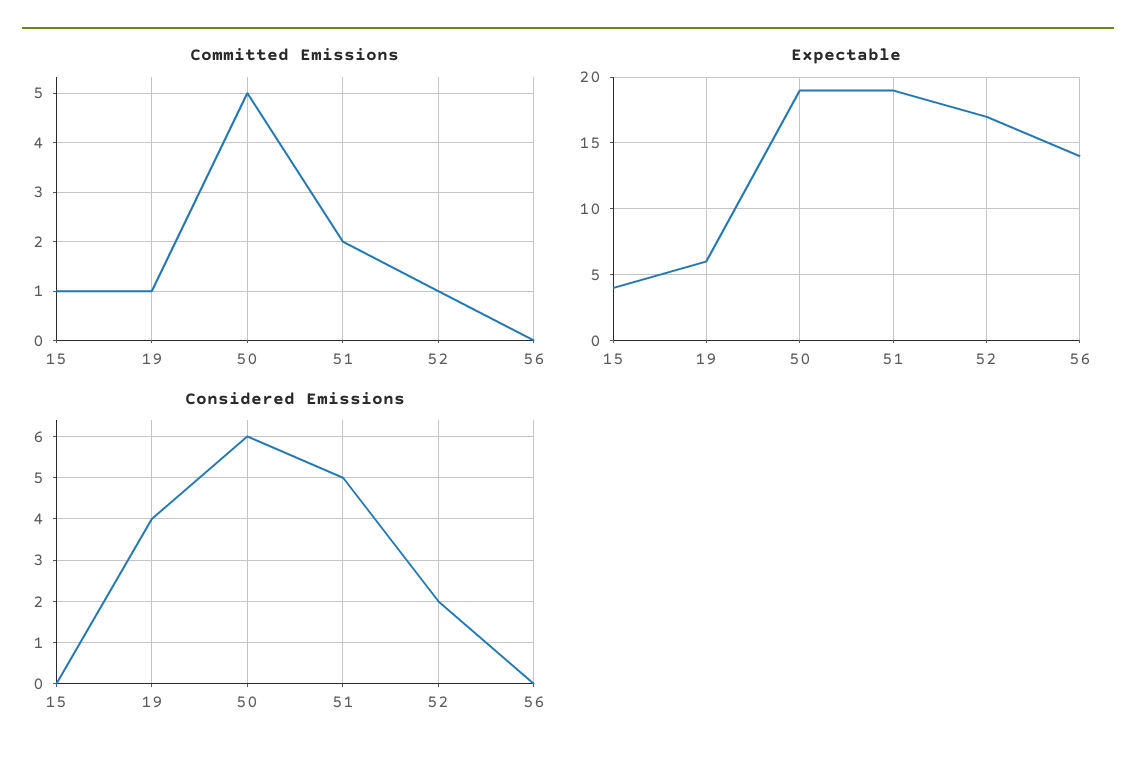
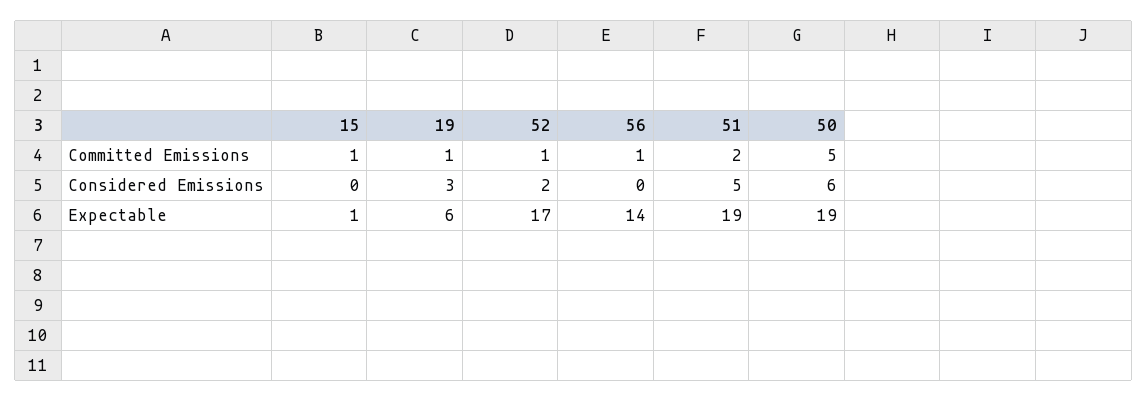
Committed Emissions, 56: 0 -> 1
Expectable, 15: 4 -> 1
Considered Emissions, 19: 4 -> 3

